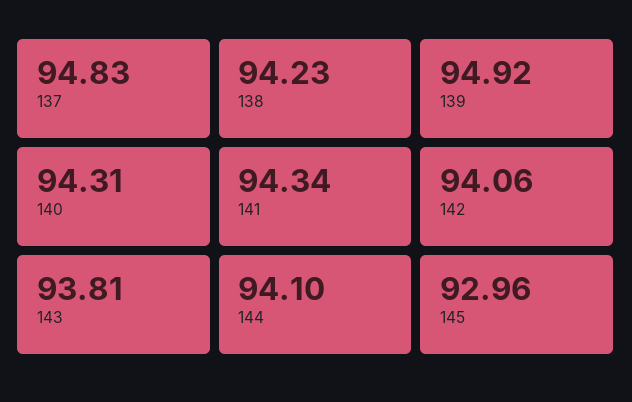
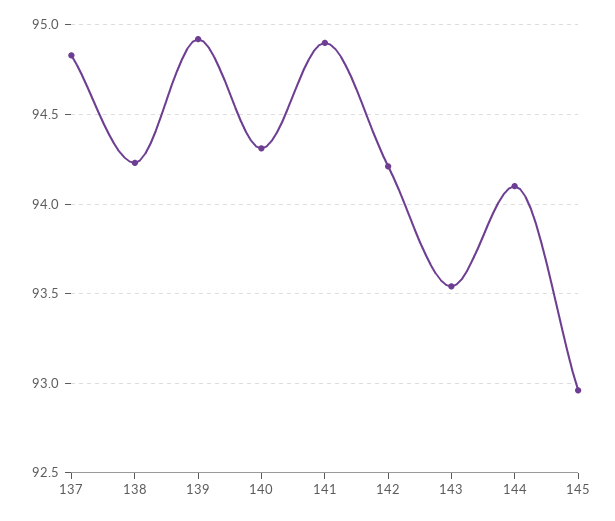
141: 94.34 -> 94.9
142: 94.06 -> 94.2
143: 93.81 -> 93.55

